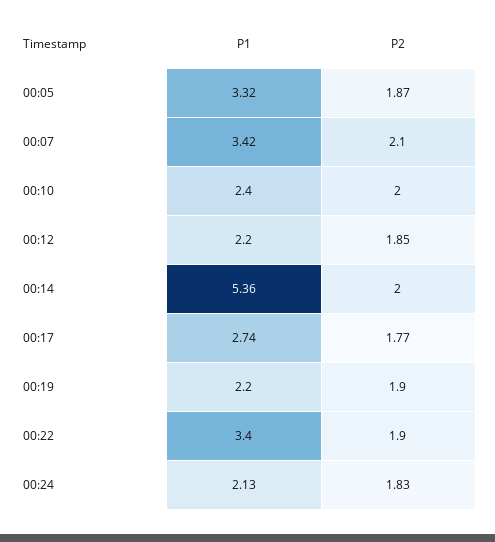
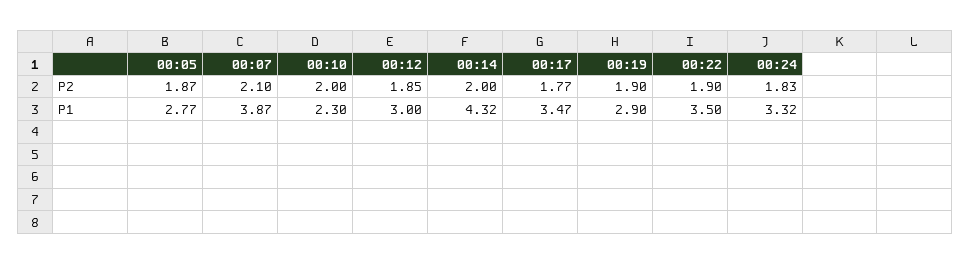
P1, 00:05: 3.32 -> 2.77
P1, 00:07: 3.42 -> 3.87
P1, 00:10: 2.4 -> 2.3
P1, 00:12: 2.2 -> 3
P1, 00:14: 5.36 -> 4.32
P1, 00:17: 2.74 -> 3.47
P1, 00:19: 2.2 -> 2.9
P1, 00:22: 3.4 -> 3.5
P1, 00:24: 2.13 -> 3.32

